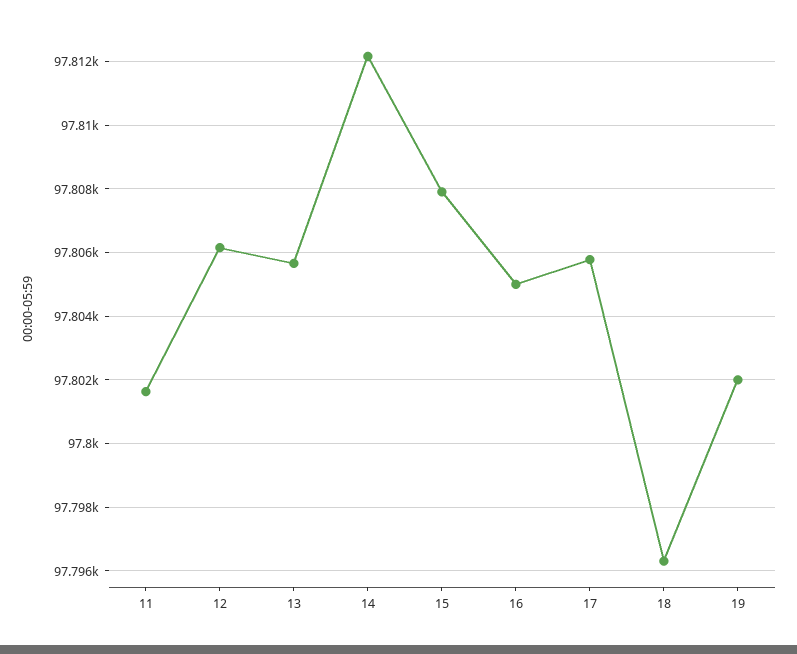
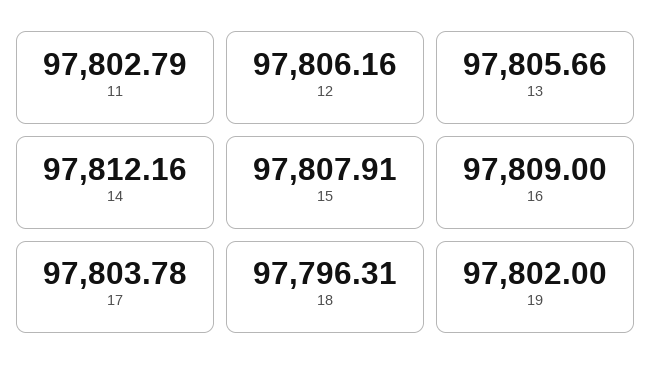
11: 97801.6 -> 97802.79
16: 97805 -> 97809
17: 97805.8 -> 97803.78

